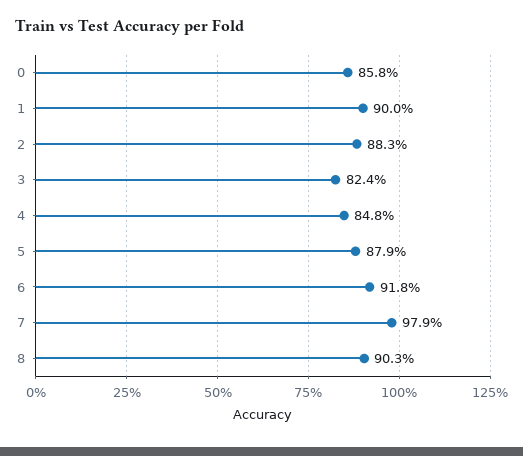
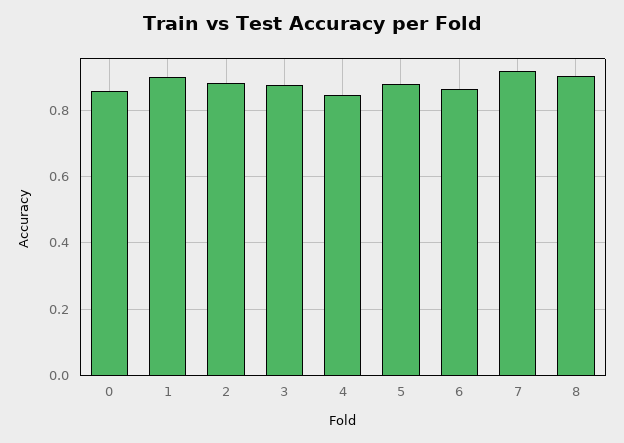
3: 0.824 -> 0.88
6: 0.918 -> 0.86
7: 0.979 -> 0.92

